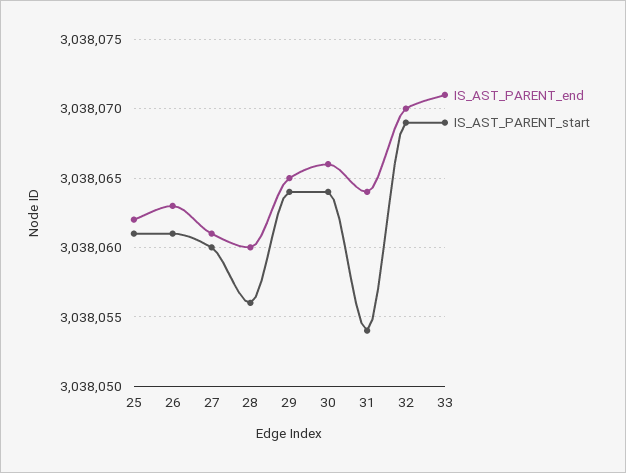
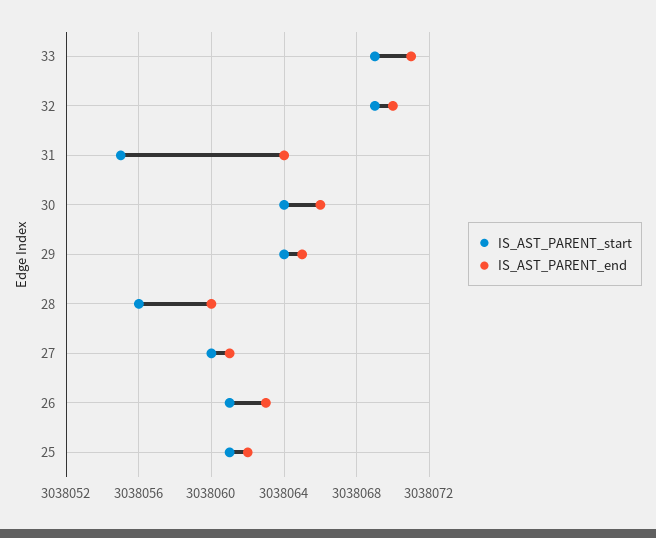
IS_AST_PARENT_start, 31: 3038054 -> 3038055

